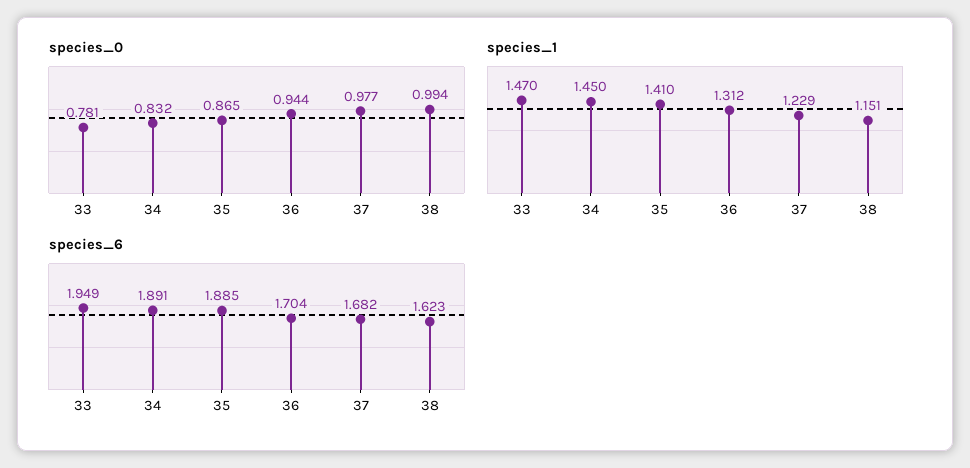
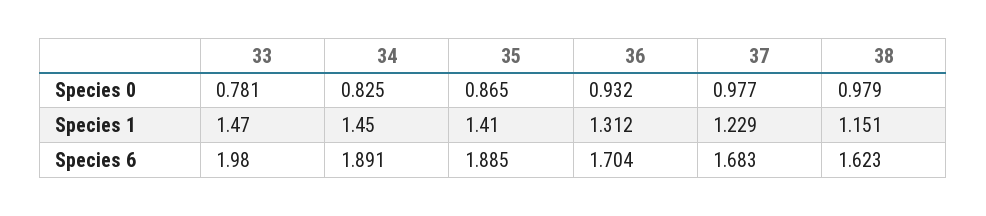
species_0, 34: 0.832 -> 0.825
species_0, 36: 0.944 -> 0.932
species_0, 38: 0.994 -> 0.979
species_6, 33: 1.949 -> 1.98
species_6, 37: 1.682 -> 1.683

